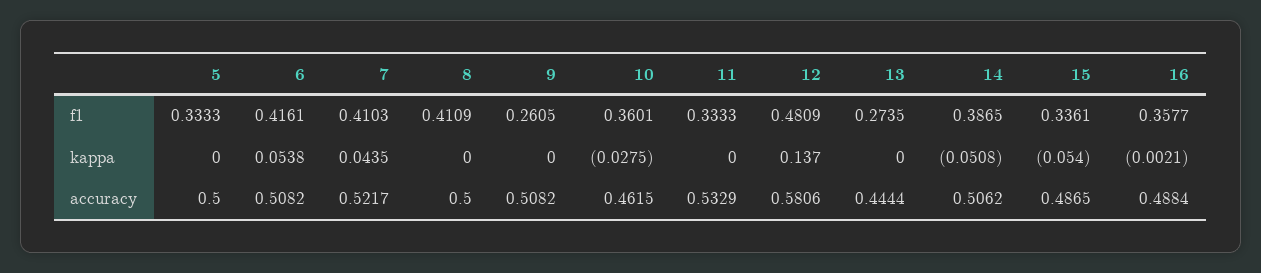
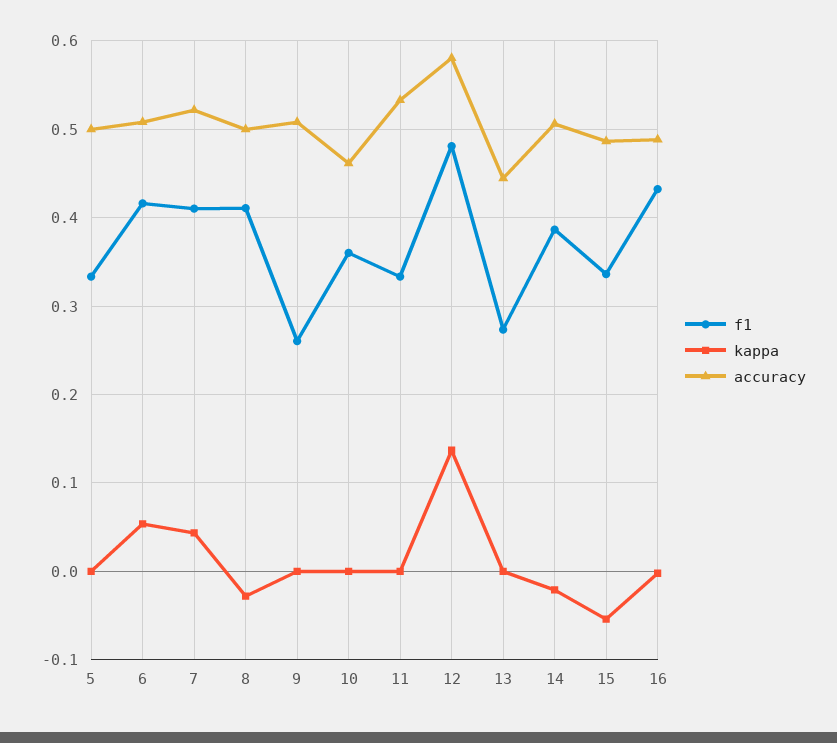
f1, 16: 0.3577 -> 0.43
kappa, 8: 0 -> -0.03
kappa, 10: -0.0275 -> 0
kappa, 14: -0.0508 -> -0.02

